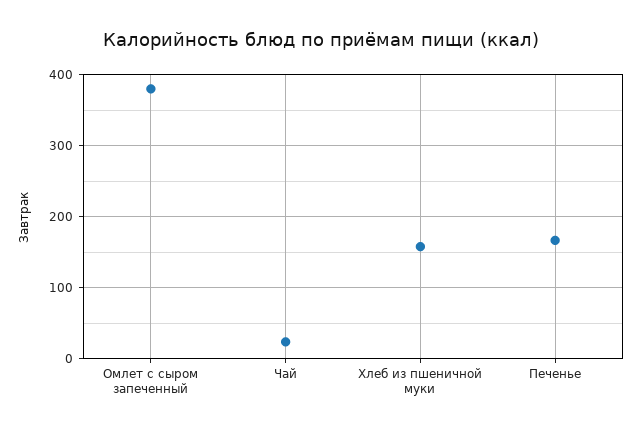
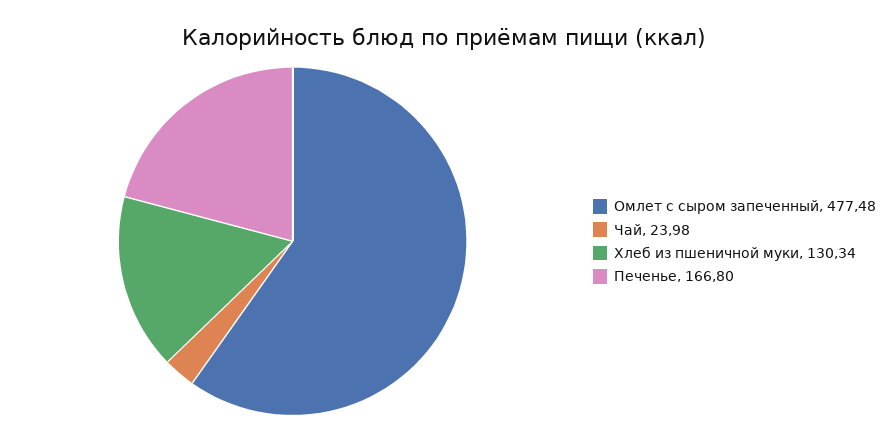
Омлет с сыром запеченный: 380 -> 477.48
Хлеб из пшеничной муки: 160 -> 130.34

